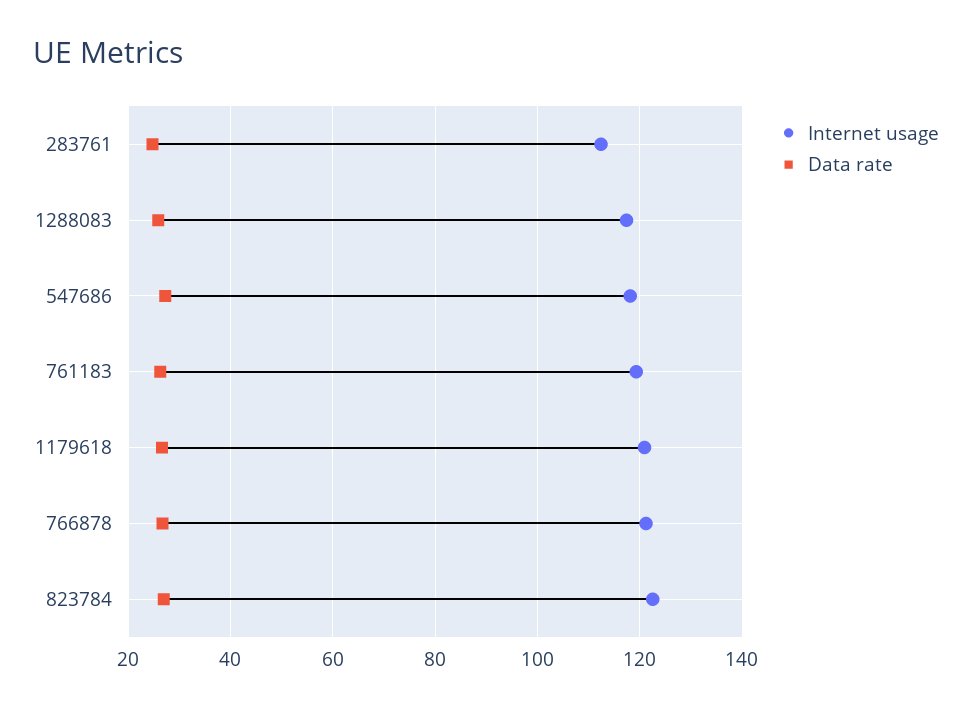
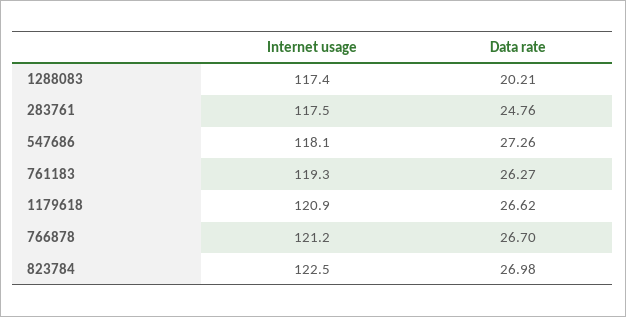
Internet usage, 283761: 112 -> 117.5
Data rate, 1288083: 26 -> 20.21

